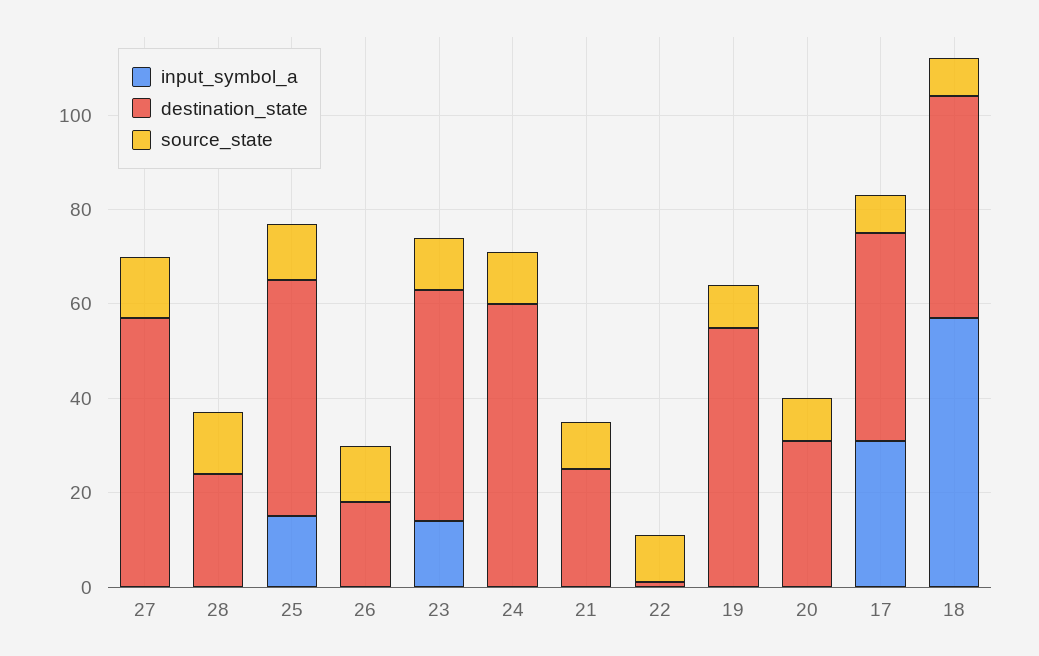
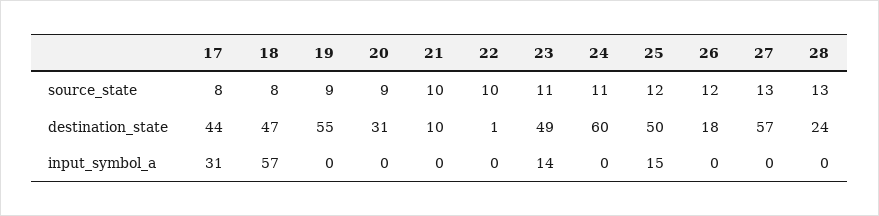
destination_state, 21: 25 -> 10

